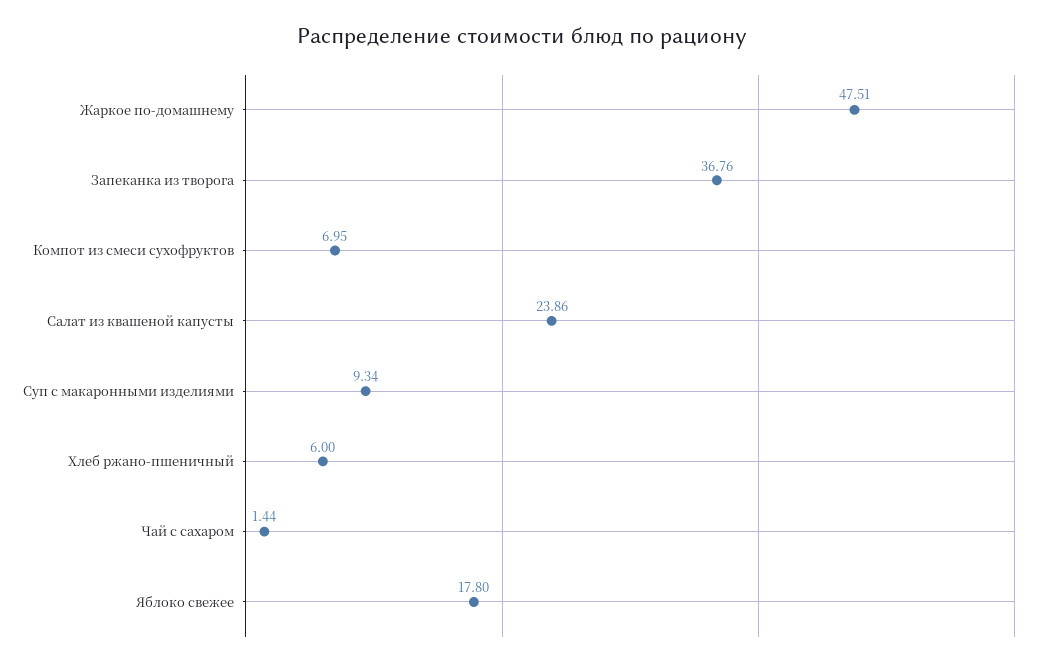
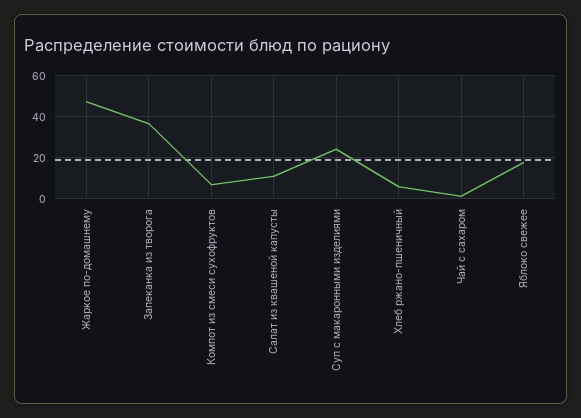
Салат из квашеной капусты: 23.86 -> 10
Суп с макаронными изделиями: 9.34 -> 25

